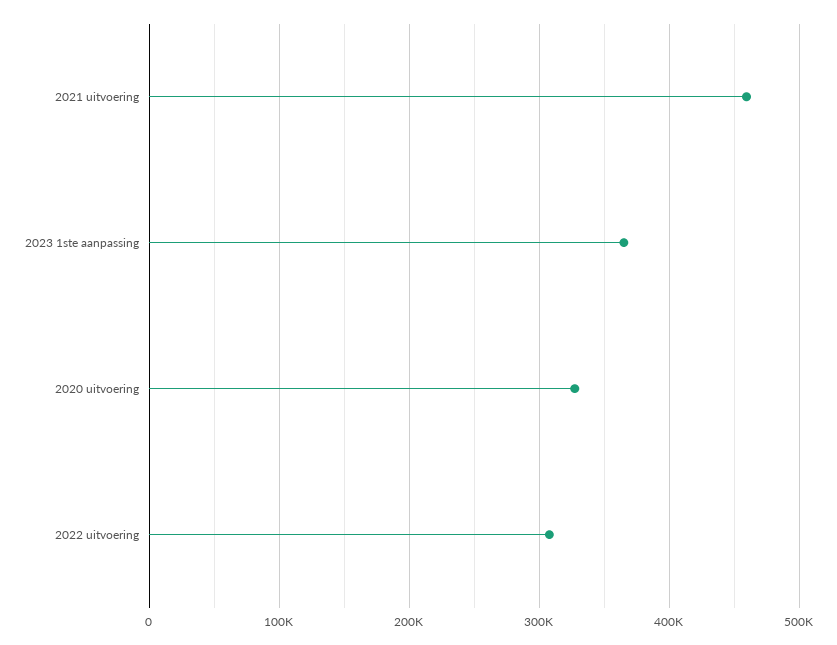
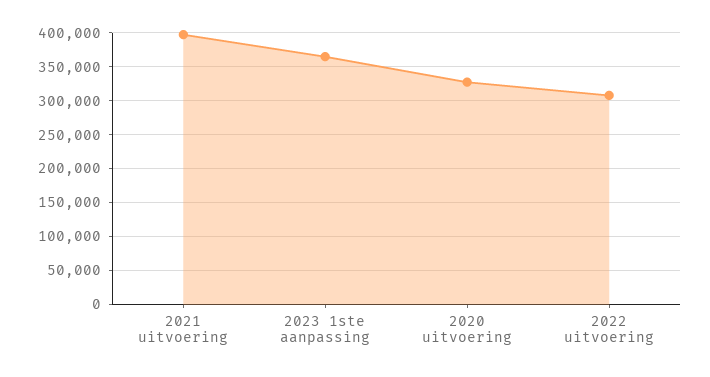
2021 uitvoering: 460000 -> 400000

